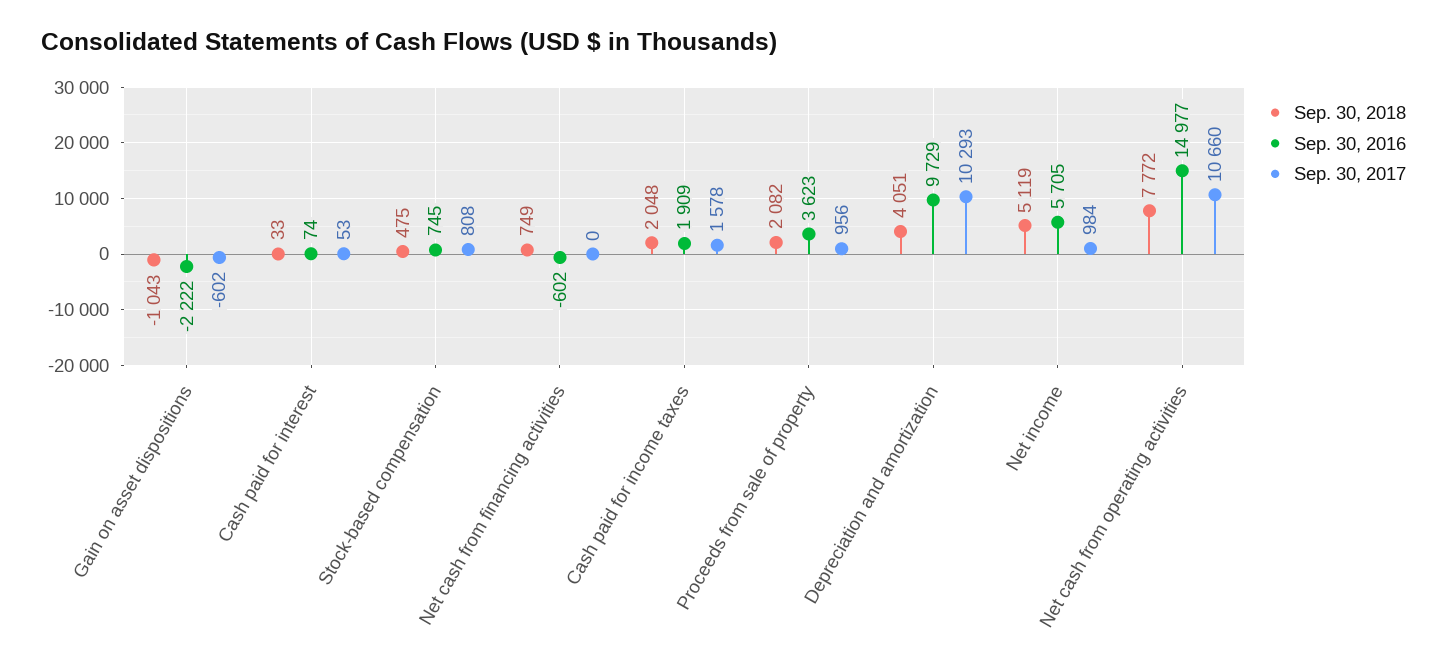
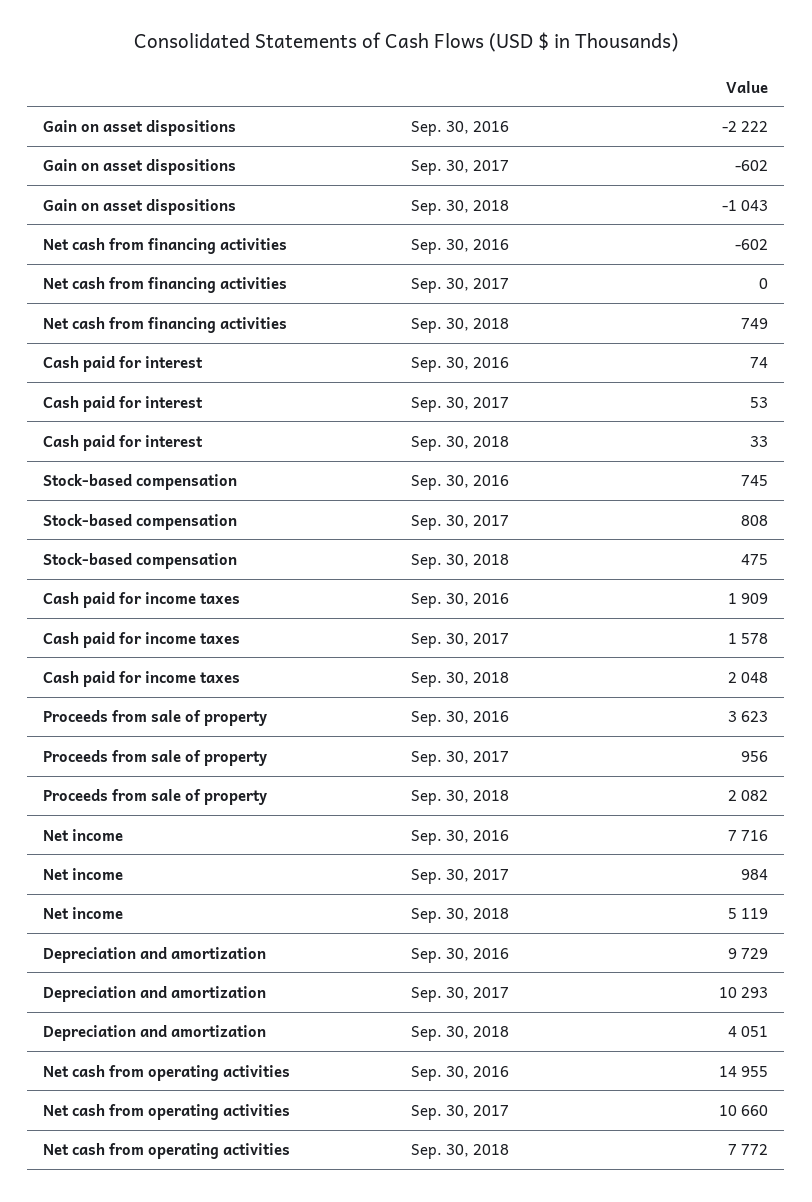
Sep. 30, 2016, Net income: 5705 -> 7716
Sep. 30, 2016, Net cash from operating activities: 14977 -> 14955

